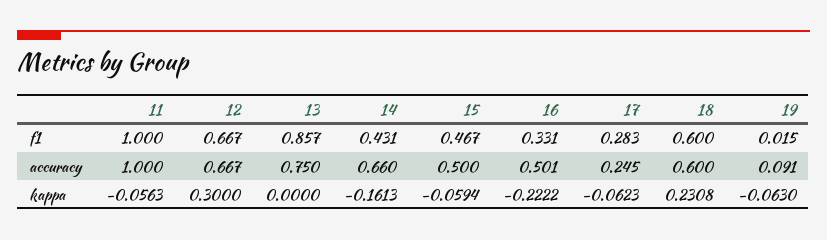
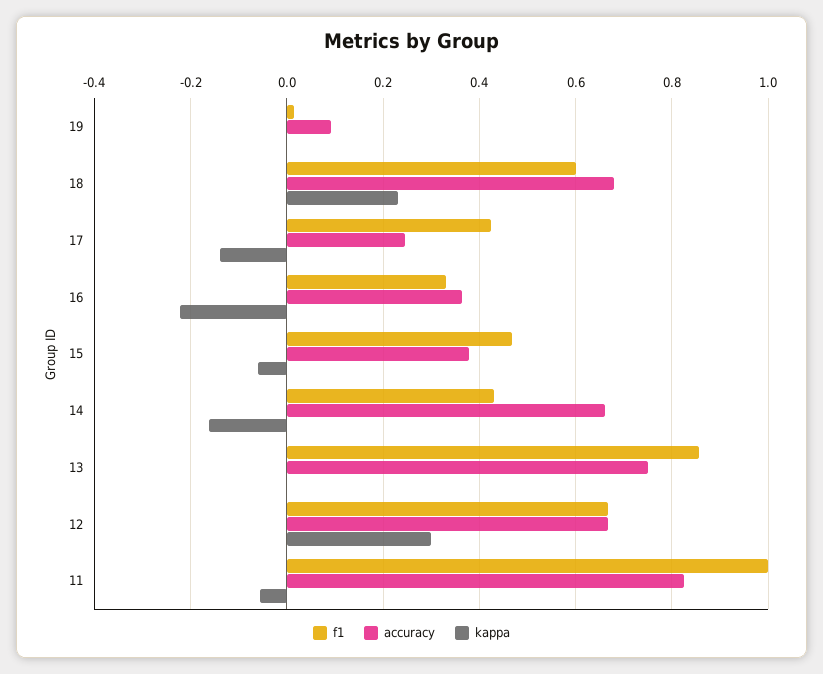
f1, 17: 0.283 -> 0.42
accuracy, 11: 1 -> 0.82
accuracy, 15: 0.5 -> 0.38
accuracy, 16: 0.501 -> 0.36
accuracy, 18: 0.6 -> 0.68
kappa, 17: -0.0623 -> -0.14
kappa, 19: -0.063 -> 0

